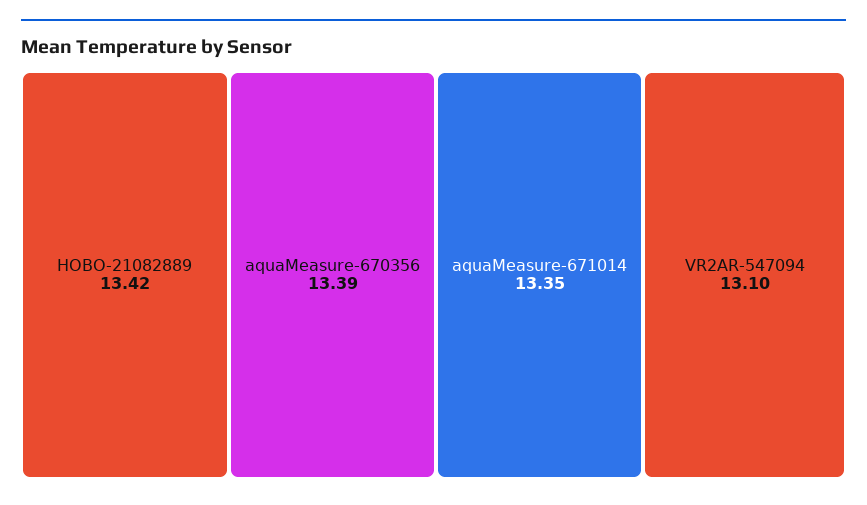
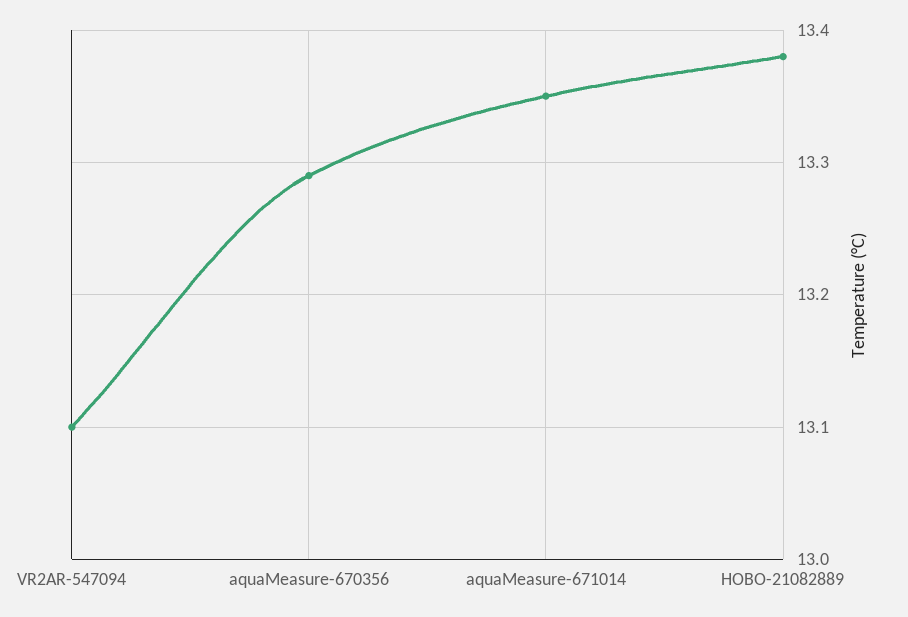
HOBO-21082889: 13.42 -> 13.38
aquaMeasure-670356: 13.39 -> 13.29

